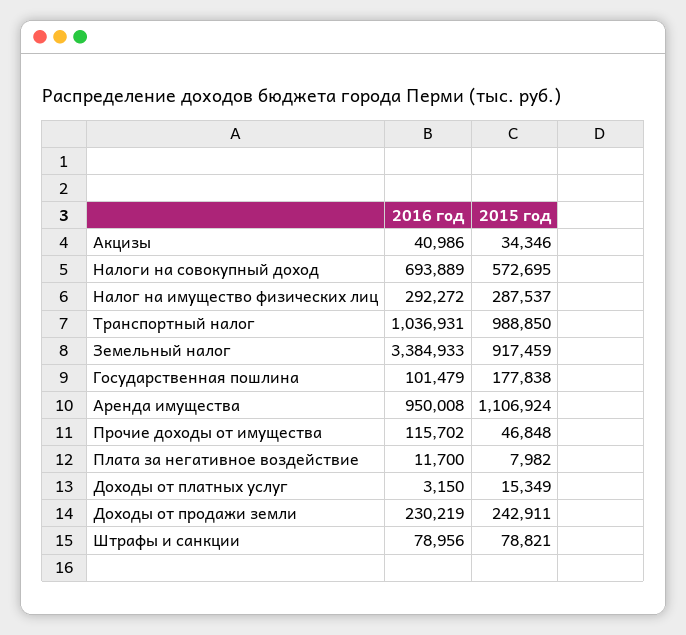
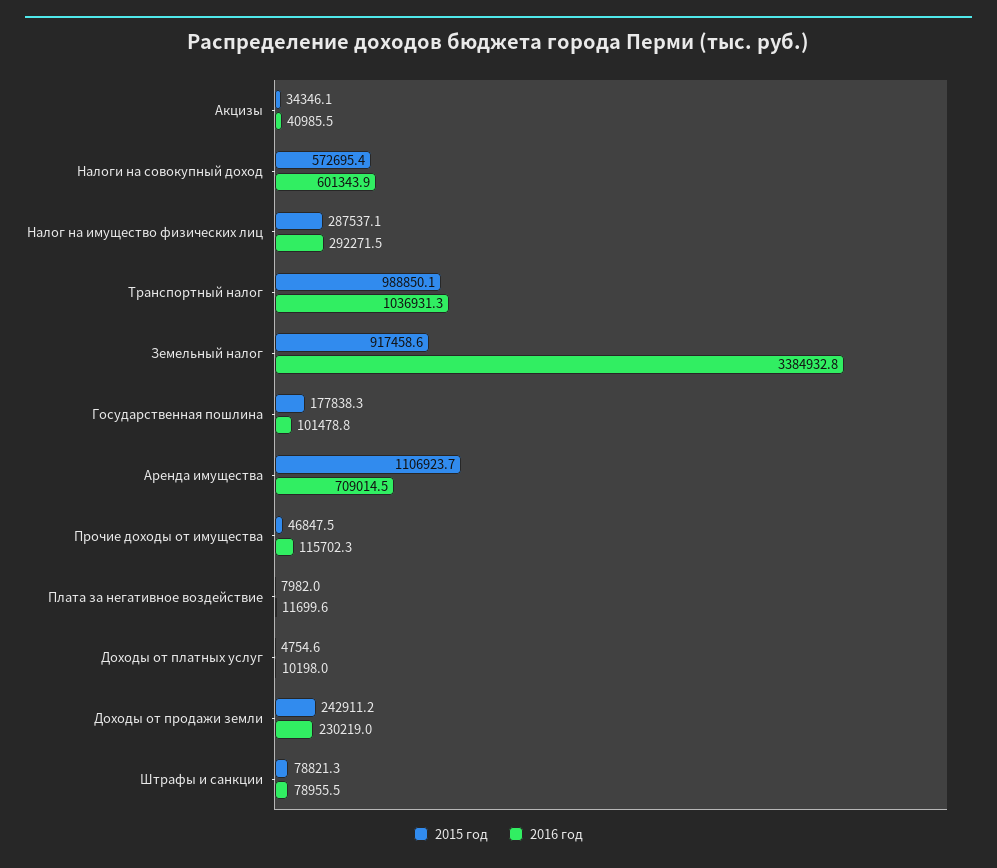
2016 год, Налоги на совокупный доход: 693889 -> 601343.9
2016 год, Аренда имущества: 950008 -> 709014.5
2016 год, Доходы от платных услуг: 3150 -> 10198
2015 год, Доходы от платных услуг: 15349 -> 4754.6

